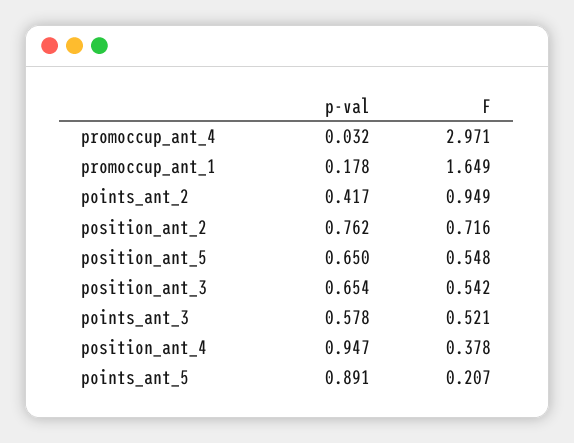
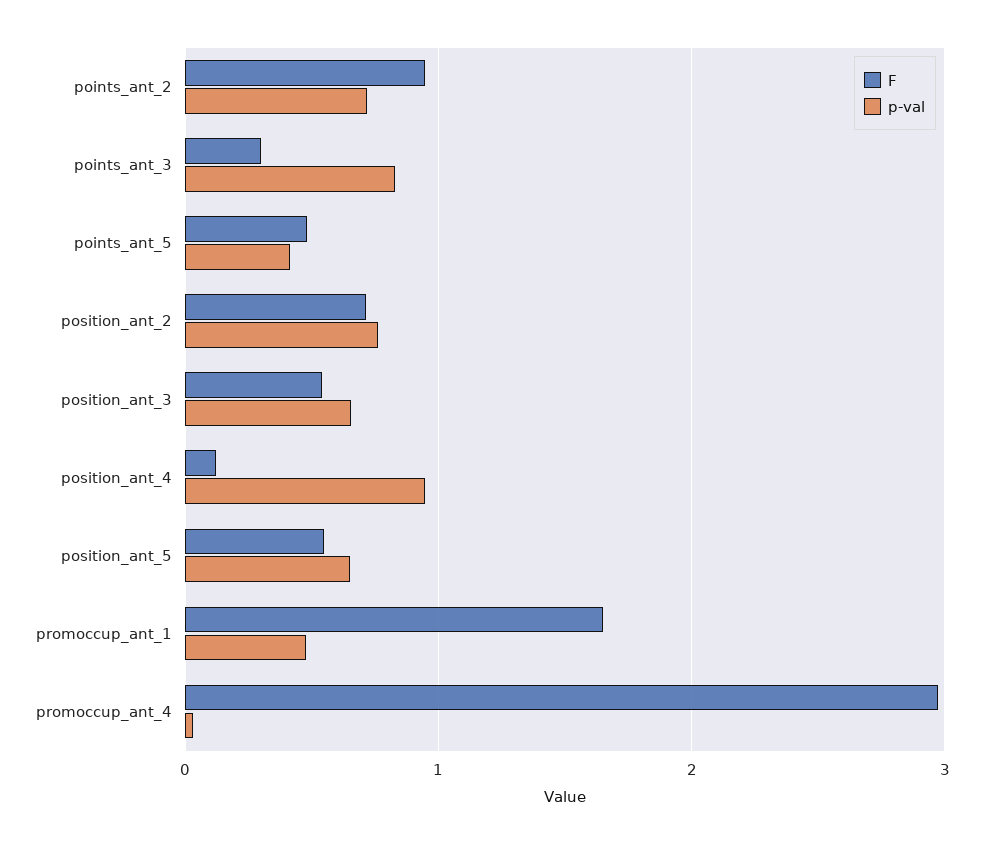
p-val, promoccup_ant_1: 0.178 -> 0.5
p-val, points_ant_2: 0.417 -> 0.7
p-val, points_ant_3: 0.578 -> 0.8
F, points_ant_3: 0.521 -> 0.3
F, position_ant_4: 0.378 -> 0.1
p-val, points_ant_5: 0.891 -> 0.4
F, points_ant_5: 0.207 -> 0.5

